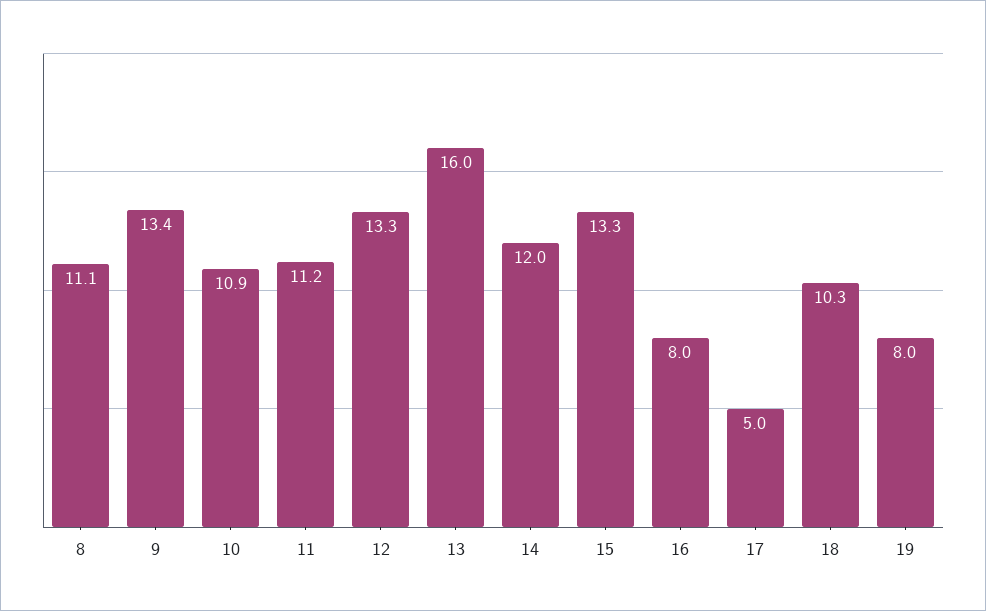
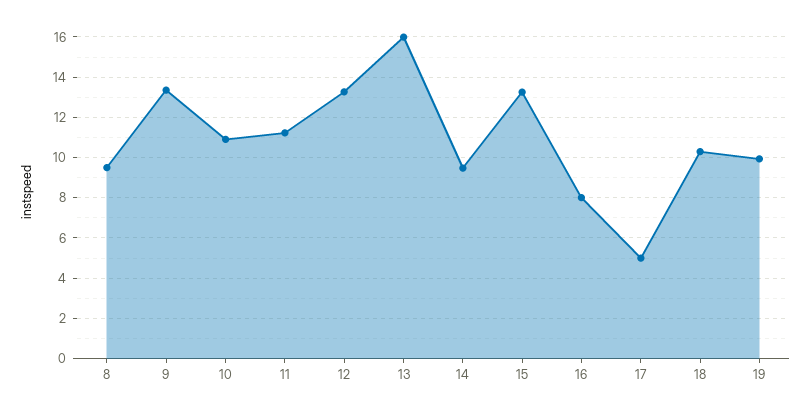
8: 11.1 -> 9.5
14: 12 -> 9.5
19: 8 -> 10

